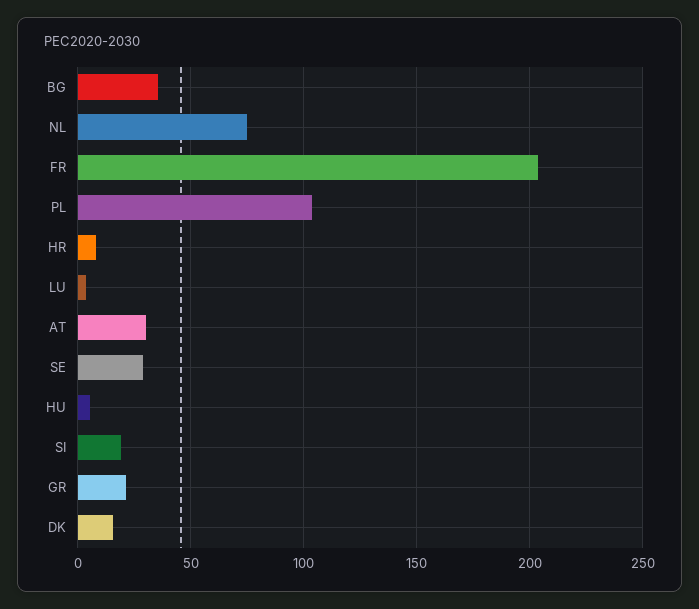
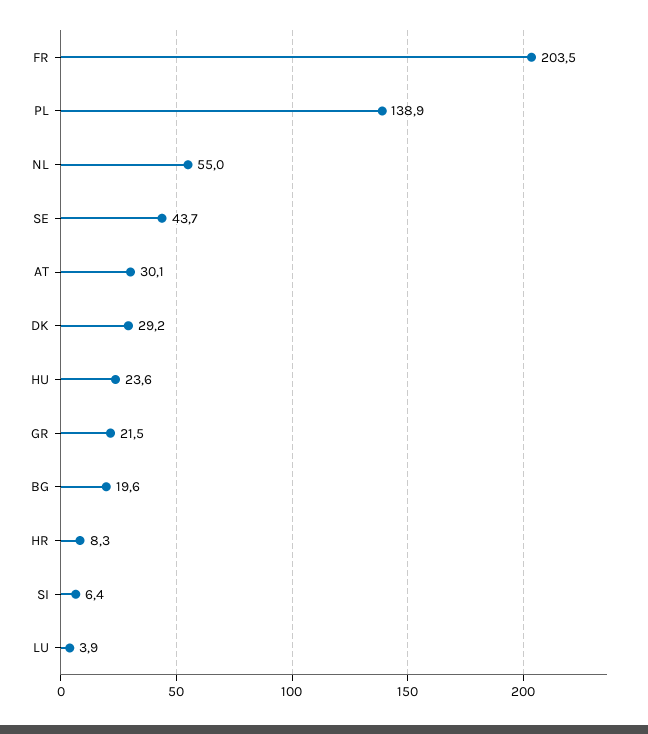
BG: 35 -> 19.6
NL: 75 -> 55
PL: 105 -> 138.9
SE: 30 -> 43.7
HU: 5 -> 23.6
SI: 20 -> 6.4
DK: 15 -> 29.2

